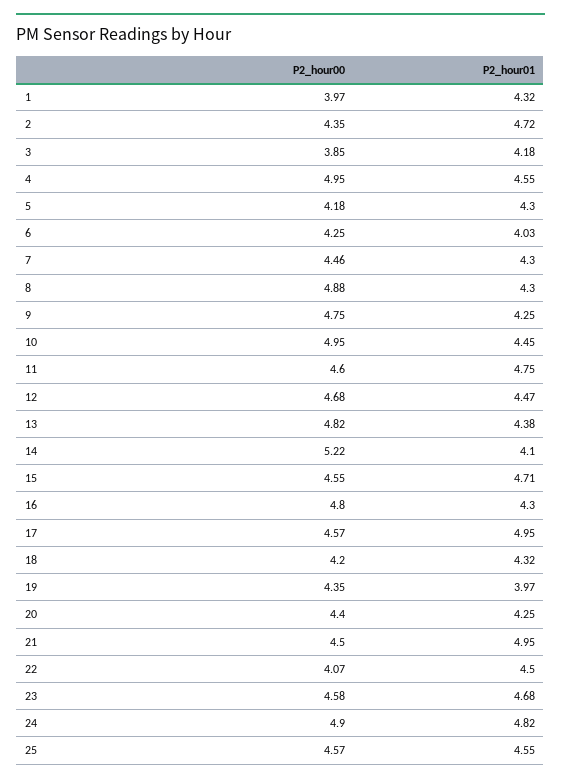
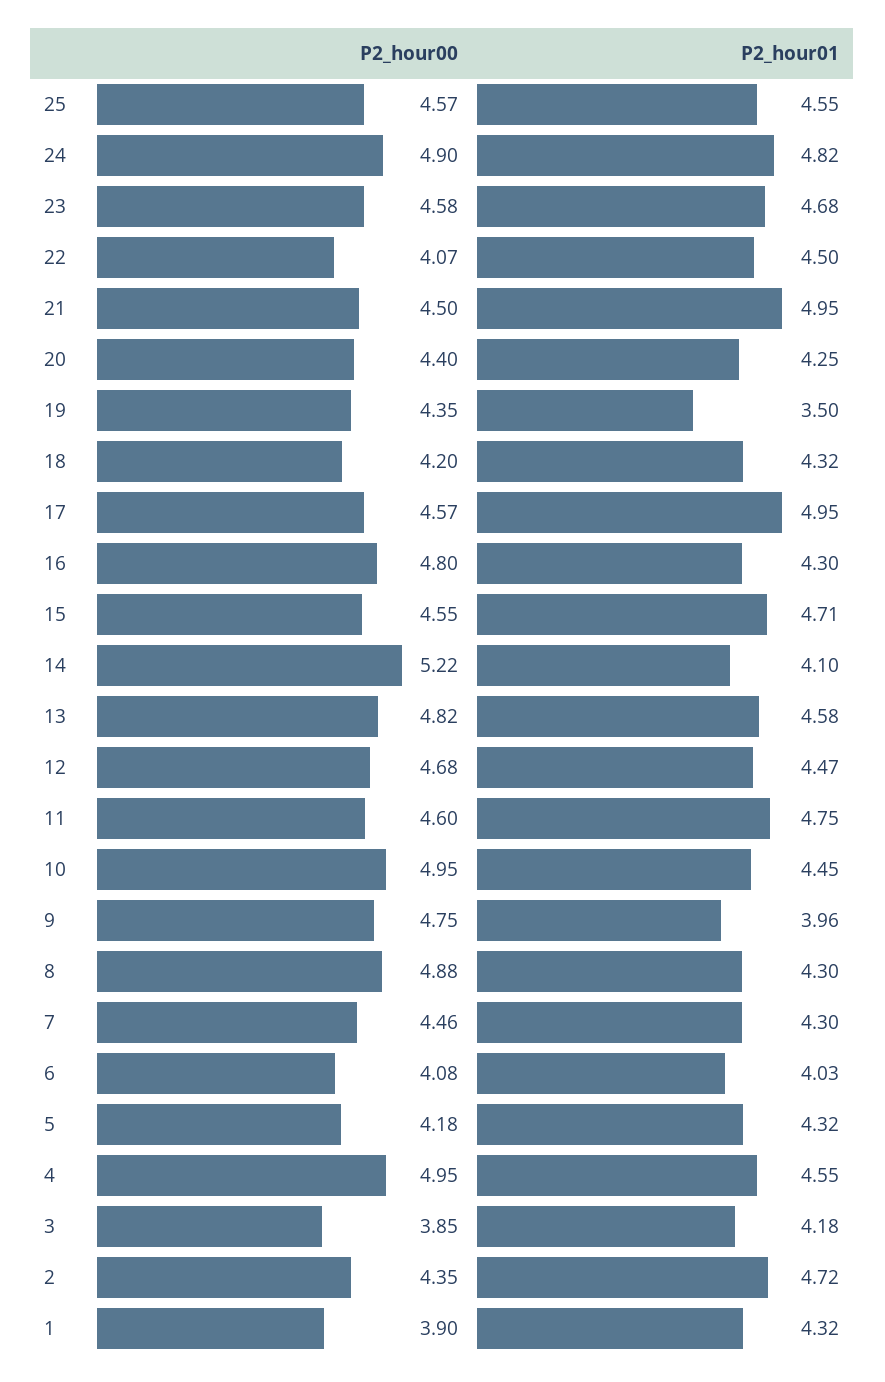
P2_hour00, 1: 3.97 -> 3.9
P2_hour01, 5: 4.3 -> 4.32
P2_hour00, 6: 4.25 -> 4.08
P2_hour01, 9: 4.25 -> 3.96
P2_hour01, 13: 4.38 -> 4.58
P2_hour01, 19: 3.97 -> 3.5

